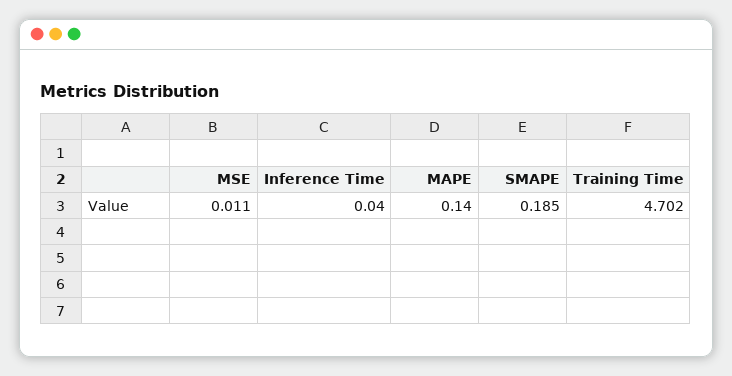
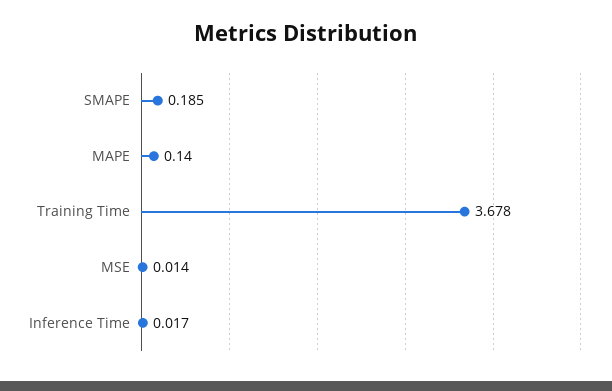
MSE: 0.011 -> 0.014
Inference Time: 0.04 -> 0.017
Training Time: 4.702 -> 3.678

